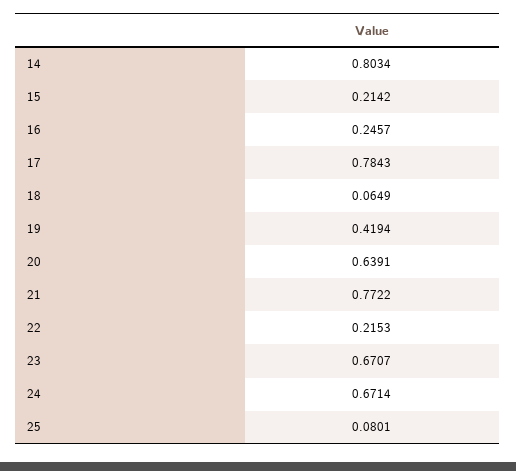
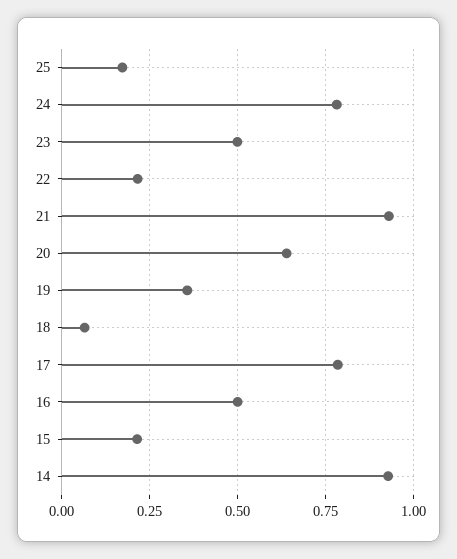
14: 0.8034 -> 0.925
16: 0.2457 -> 0.5
19: 0.4194 -> 0.35
21: 0.7722 -> 0.925
23: 0.6707 -> 0.5
24: 0.6714 -> 0.775
25: 0.0801 -> 0.175

